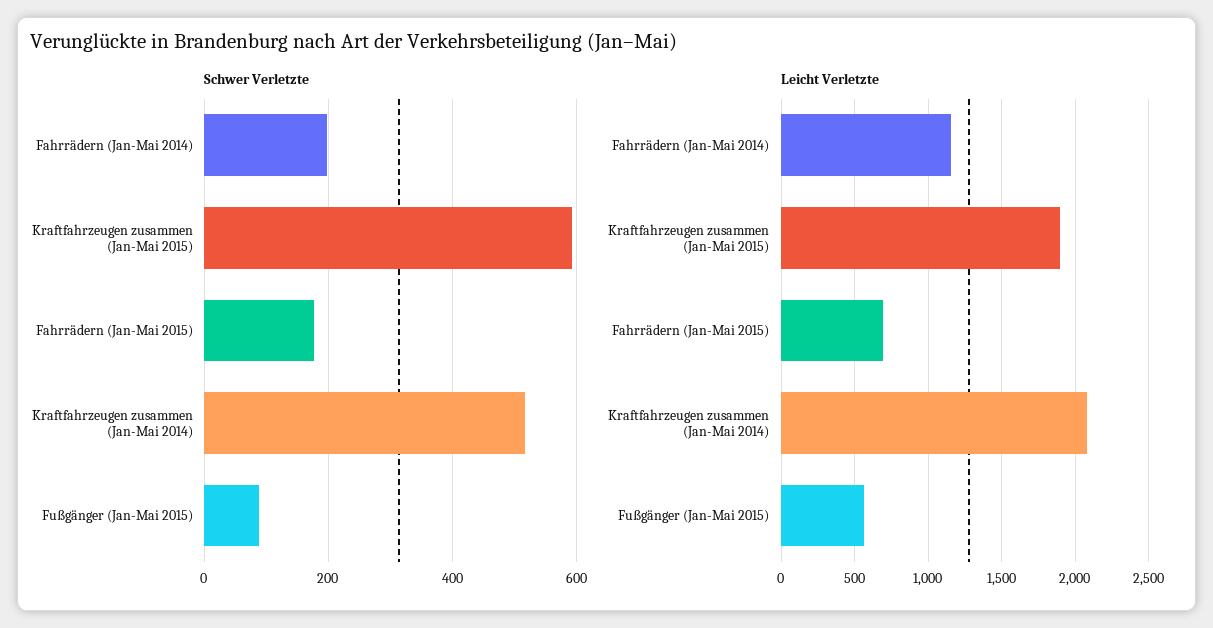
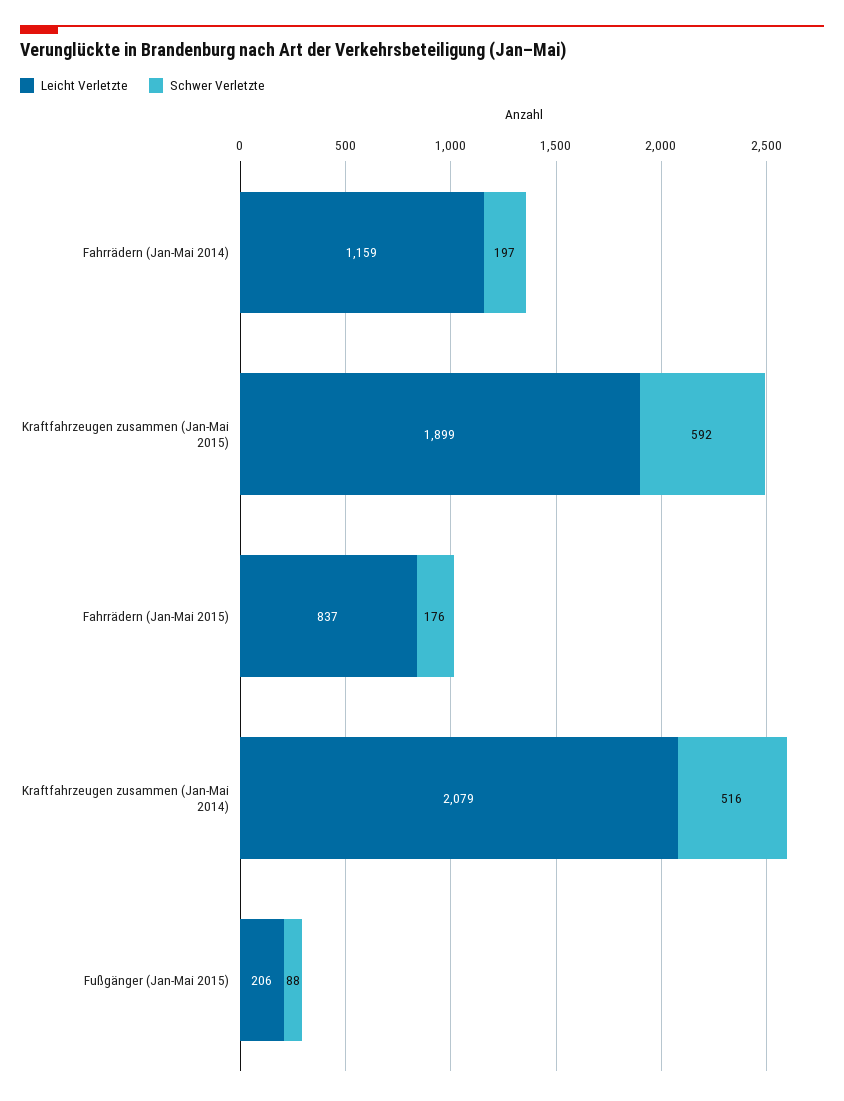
Leicht Verletzte, Fahrrädern (Jan-Mai 2015): 700 -> 837
Leicht Verletzte, Fußgänger (Jan-Mai 2015): 550 -> 206

